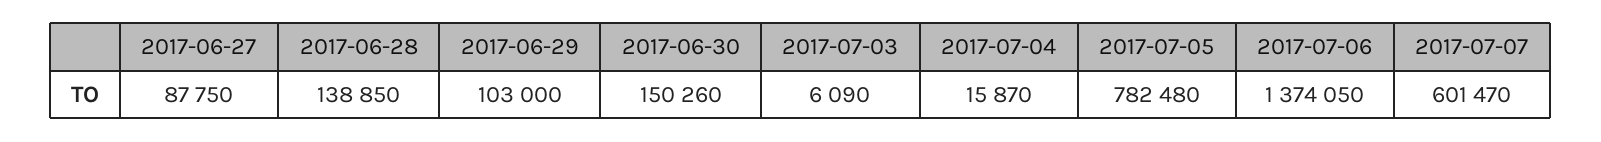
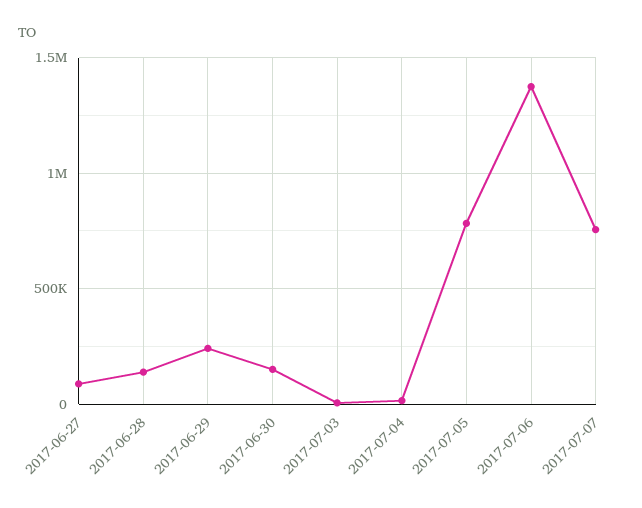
2017-06-29: 103000 -> 250000
2017-07-07: 601470 -> 750000

